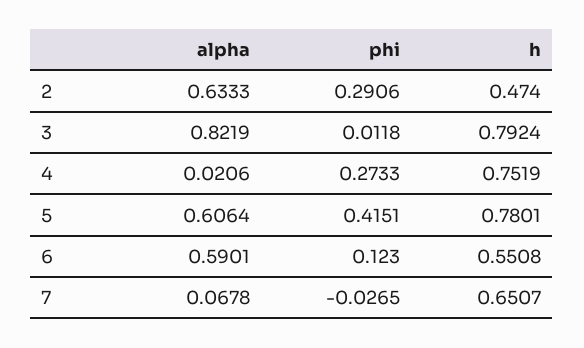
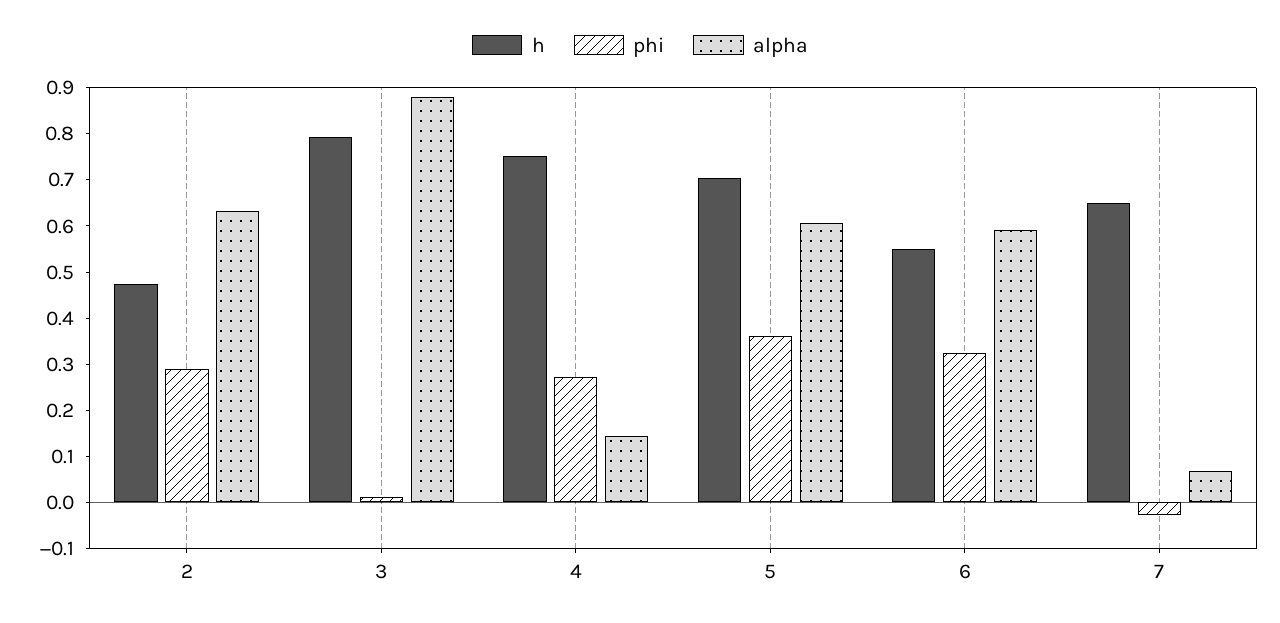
alpha, 3: 0.8219 -> 0.88
alpha, 4: 0.0206 -> 0.14
phi, 5: 0.4151 -> 0.36
h, 5: 0.7801 -> 0.7
phi, 6: 0.123 -> 0.32

